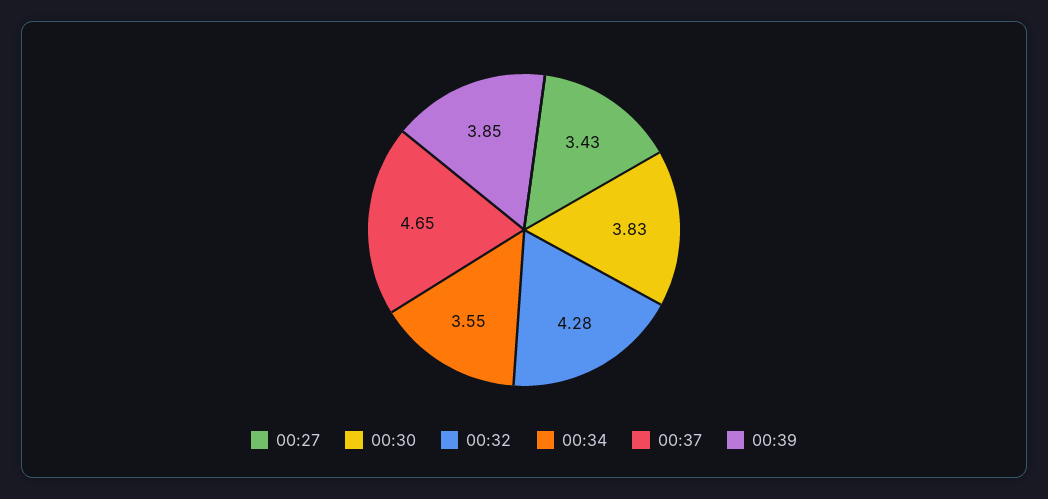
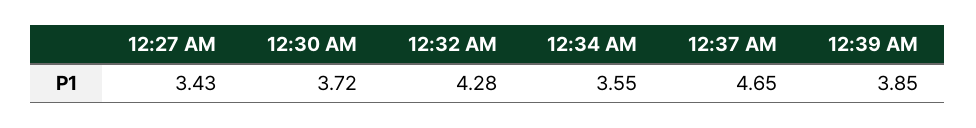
00:30: 3.83 -> 3.72

